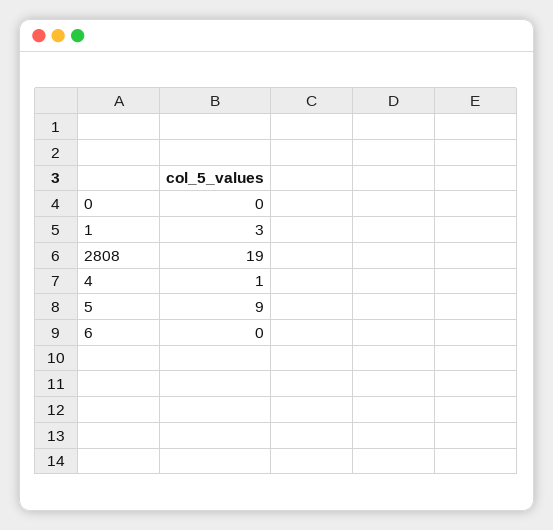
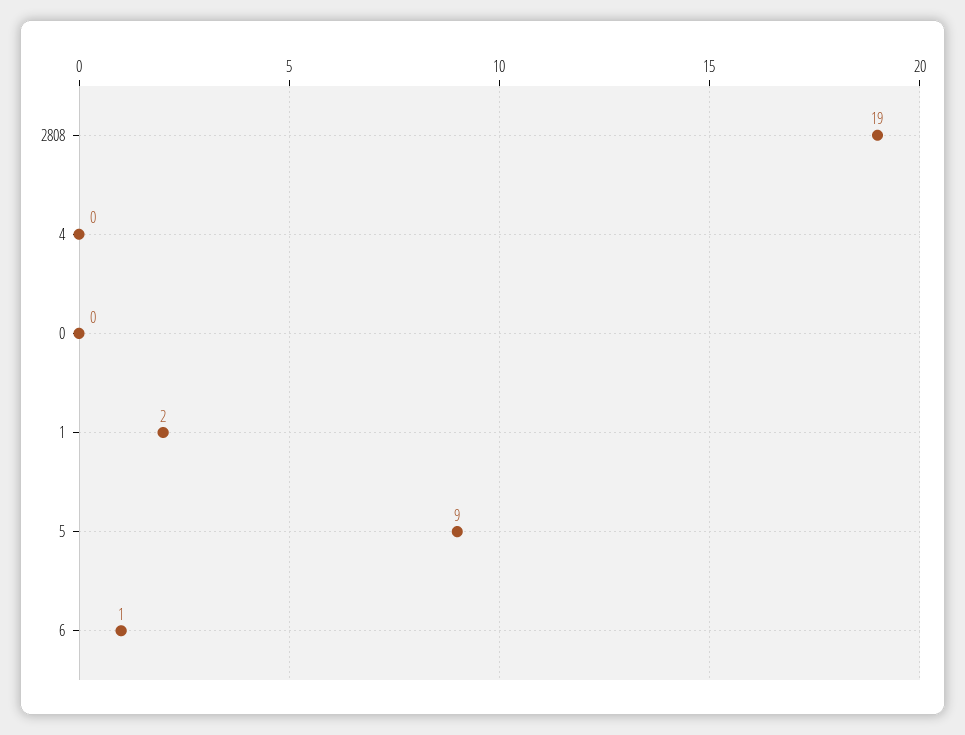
1: 3 -> 2
4: 1 -> 0
6: 0 -> 1

